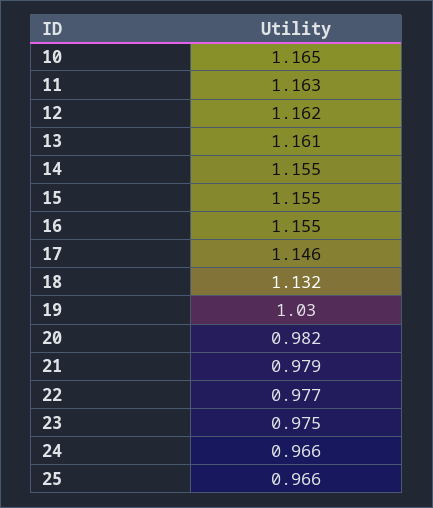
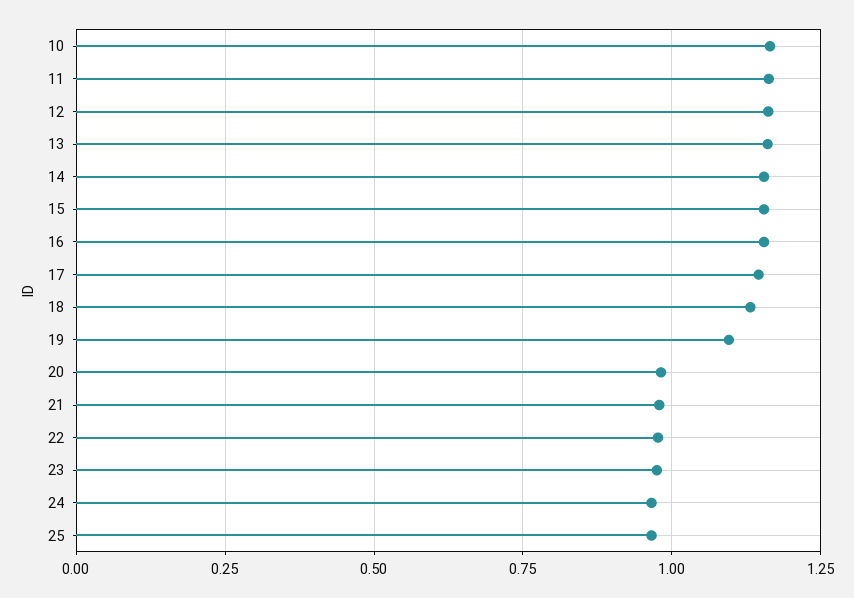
19: 1.03 -> 1.1

